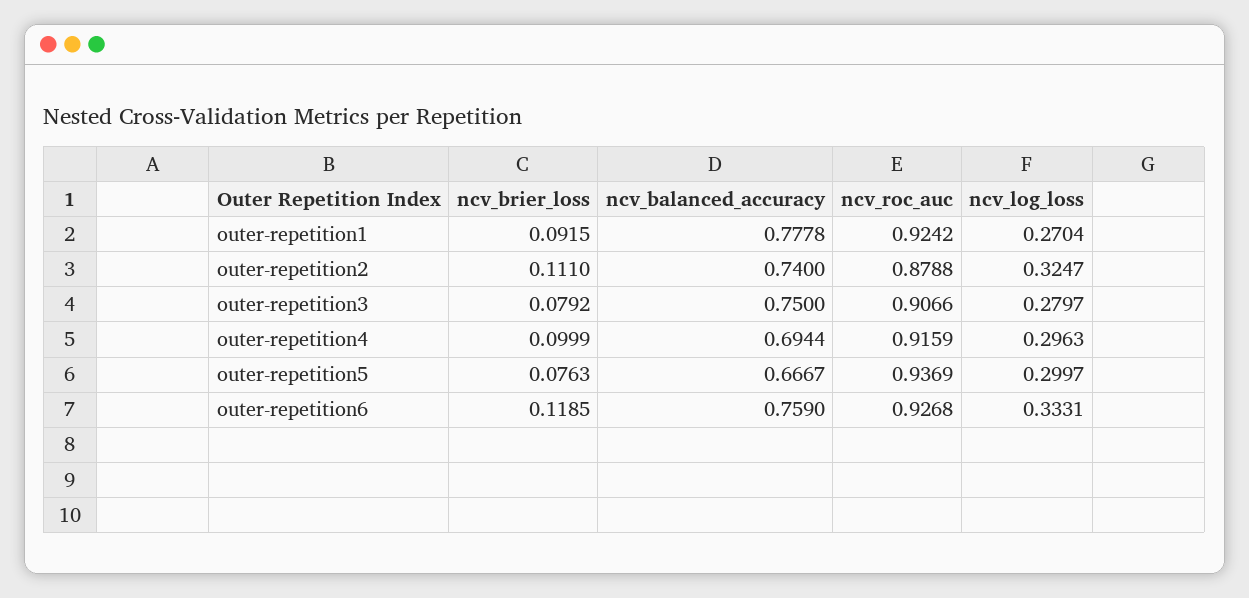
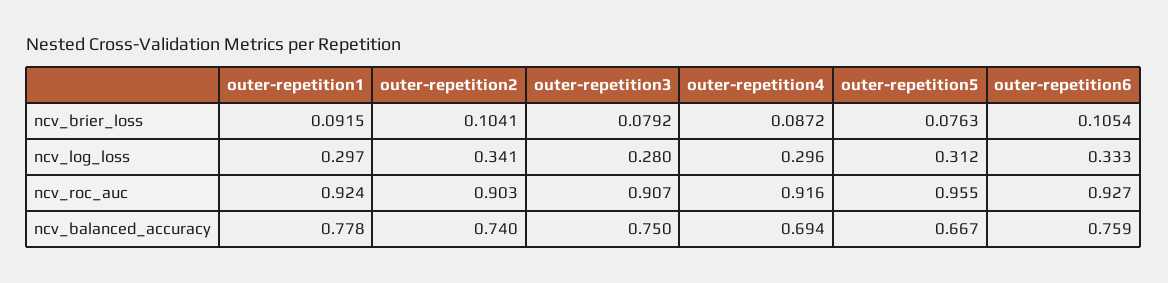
ncv_log_loss, outer-repetition1: 0.2704 -> 0.297
ncv_brier_loss, outer-repetition2: 0.111 -> 0.1041
ncv_roc_auc, outer-repetition2: 0.8788 -> 0.903
ncv_log_loss, outer-repetition2: 0.3247 -> 0.341
ncv_brier_loss, outer-repetition4: 0.0999 -> 0.0872
ncv_roc_auc, outer-repetition5: 0.9369 -> 0.955
ncv_log_loss, outer-repetition5: 0.2997 -> 0.312
ncv_brier_loss, outer-repetition6: 0.1185 -> 0.1054

